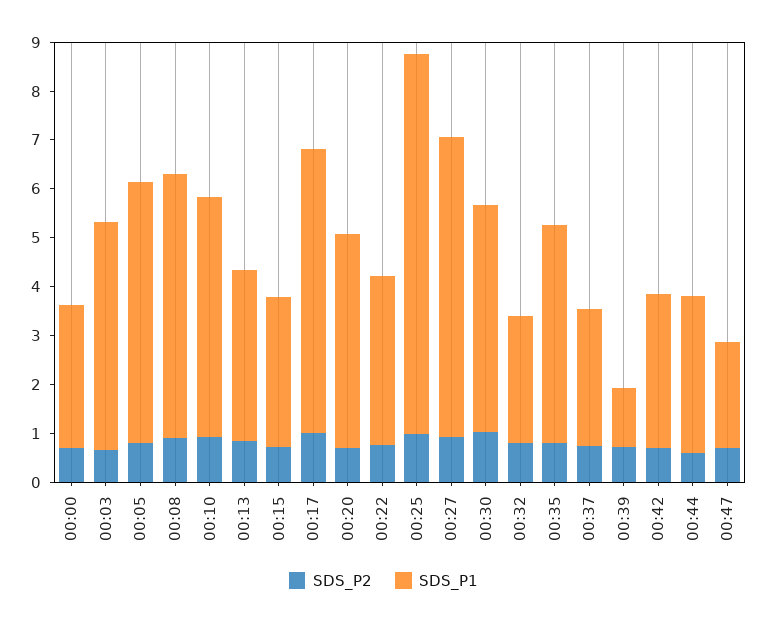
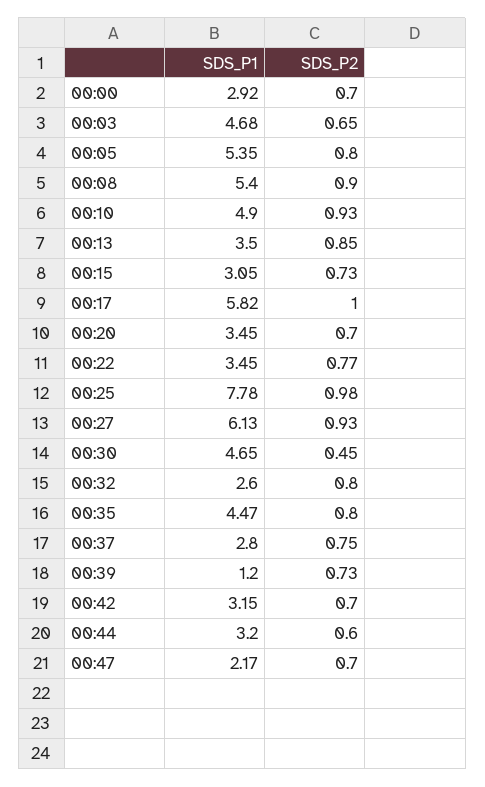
SDS_P1, 00:20: 4.4 -> 3.45
SDS_P2, 00:30: 1 -> 0.45

